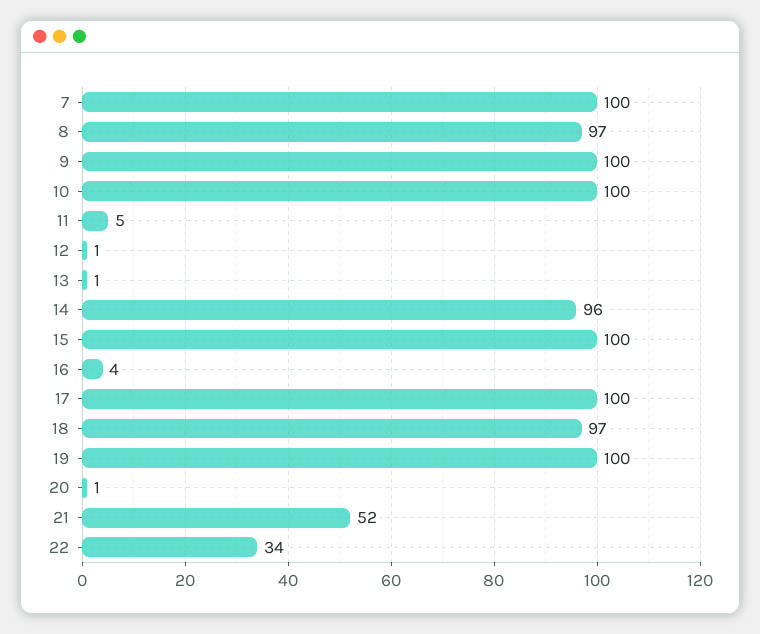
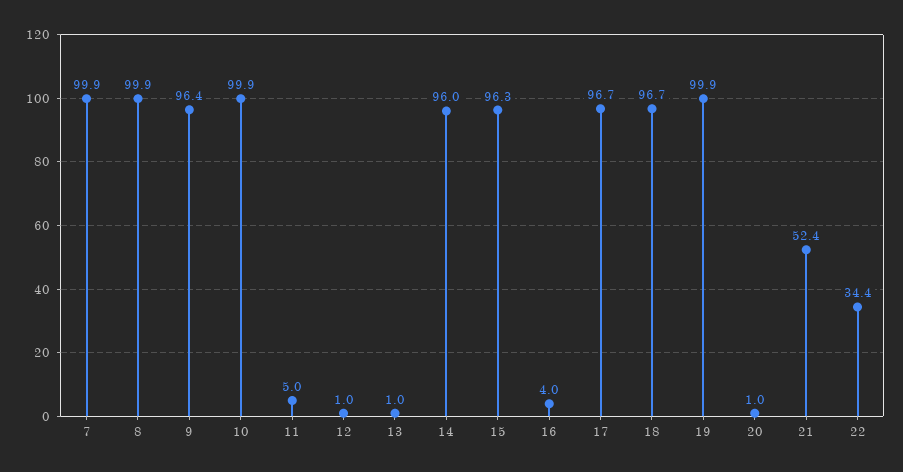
8: 97 -> 99.9
9: 100 -> 96.4
15: 100 -> 96.3
17: 100 -> 96.7

